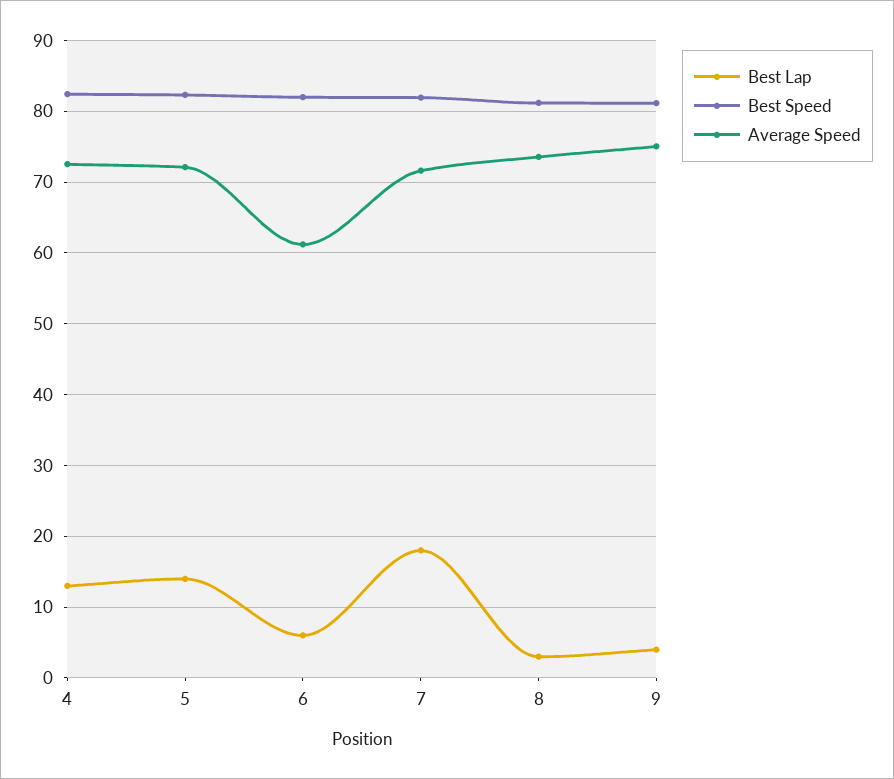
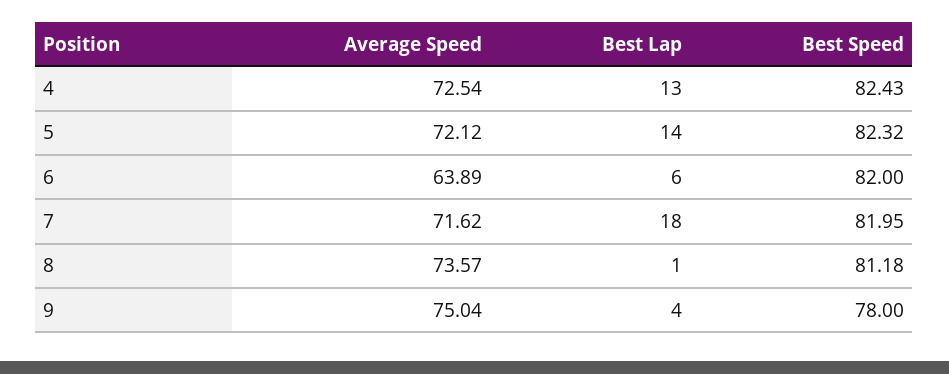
Average Speed, 6: 61 -> 63.89
Best Lap, 8: 3 -> 1
Best Speed, 9: 81 -> 78

